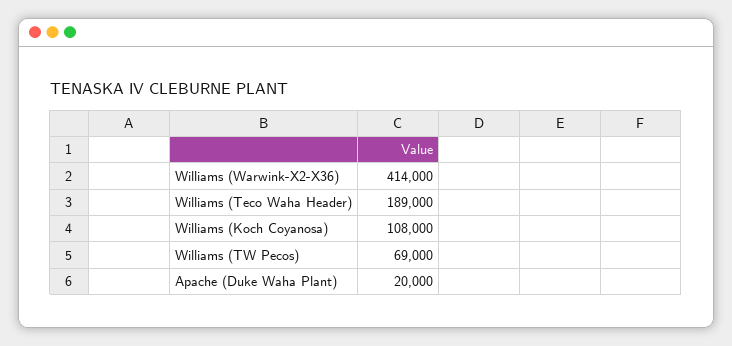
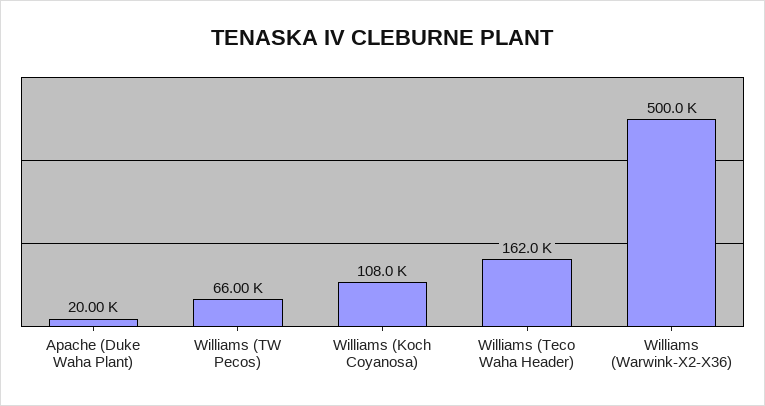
Williams (Warwink-X2-X36): 414000 -> 500000
Williams (Teco Waha Header): 189000 -> 162000
Williams (TW Pecos): 69000 -> 66000

